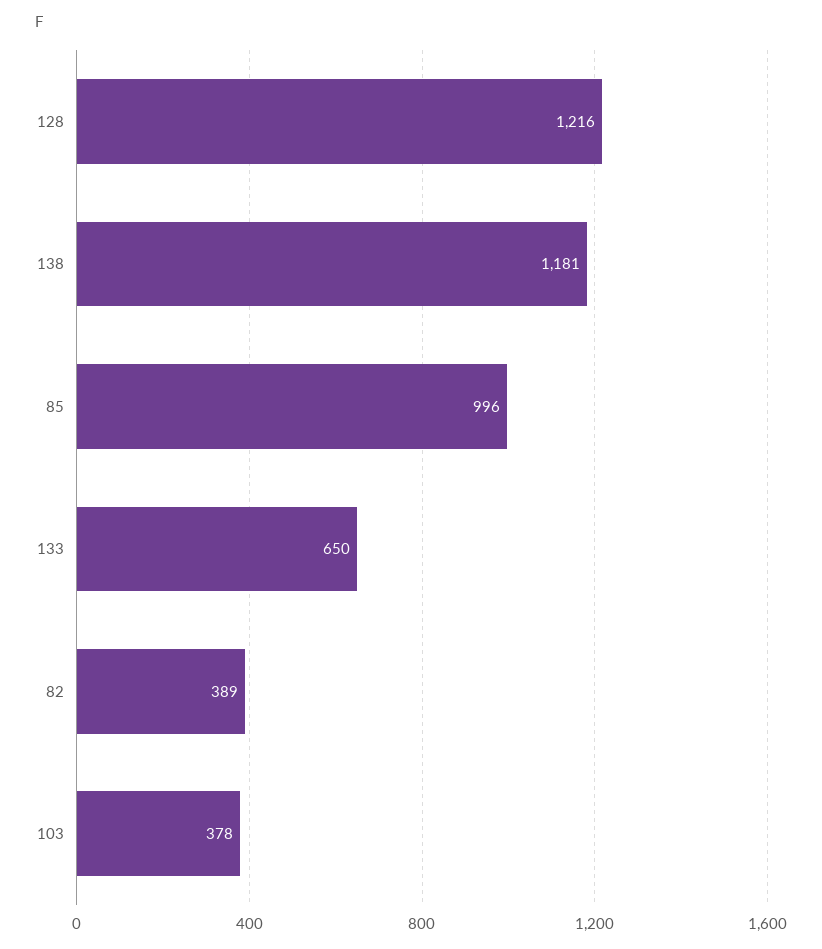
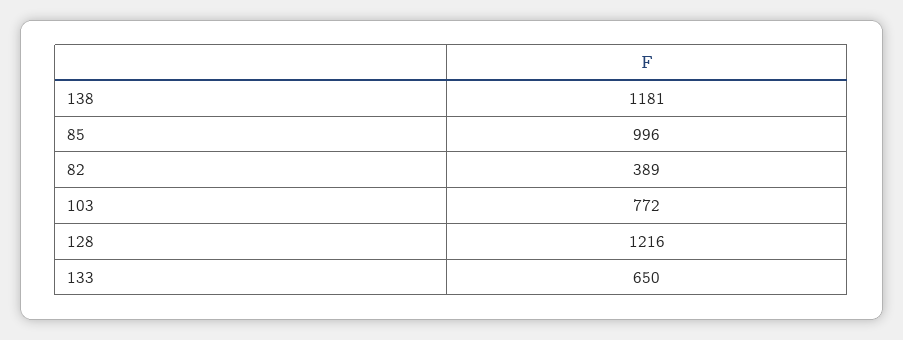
103: 378 -> 772

